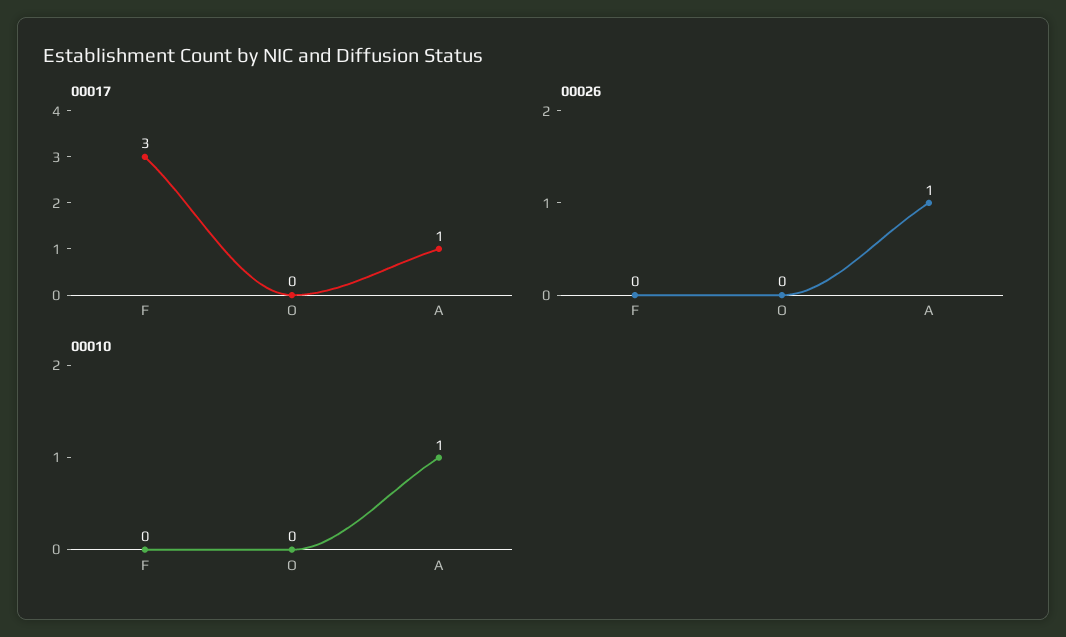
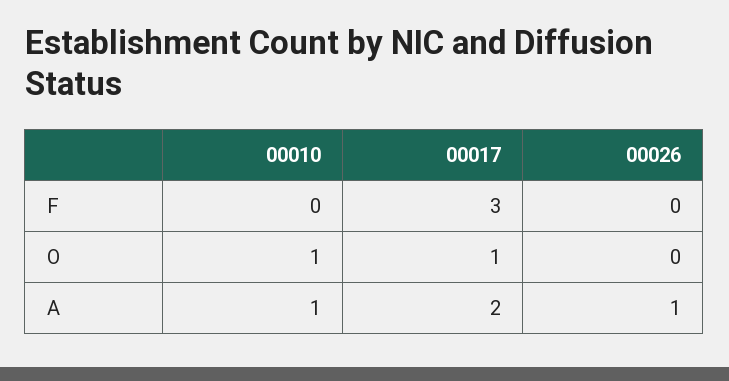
00017, O: 0 -> 1
00017, A: 1 -> 2
00010, O: 0 -> 1

